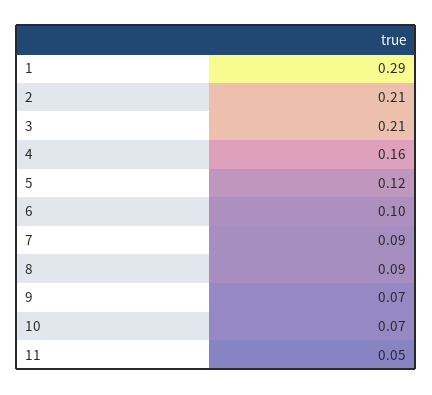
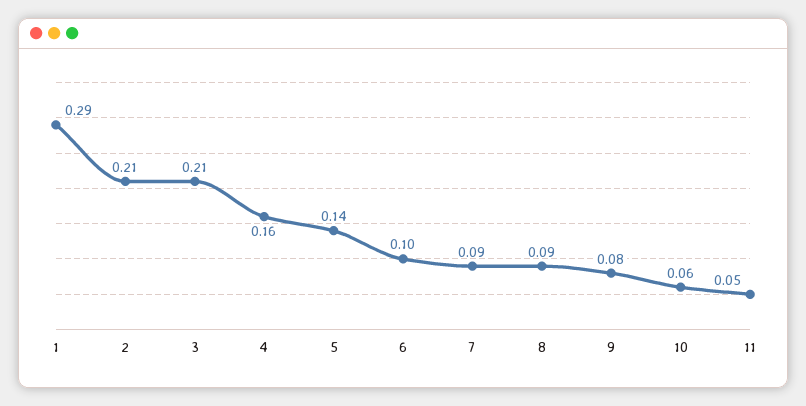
5: 0.12 -> 0.14
9: 0.07 -> 0.08
10: 0.07 -> 0.06

